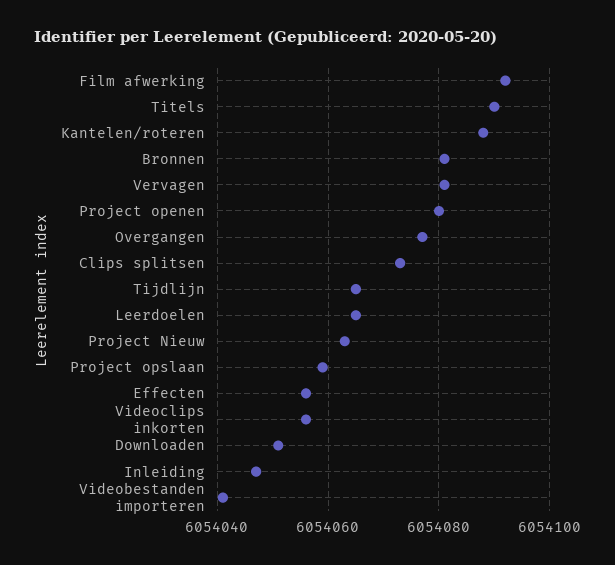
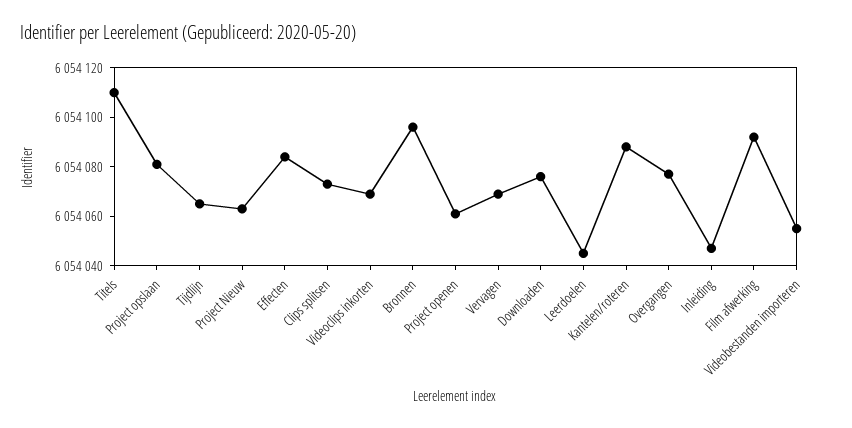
Titels: 6054090 -> 6054110
Bronnen: 6054080 -> 6054095
Vervagen: 6054080 -> 6054070
Project openen: 6054080 -> 6054060
Leerdoelen: 6054065 -> 6054045
Project opslaan: 6054060 -> 6054080
Effecten: 6054055 -> 6054085
Videoclips inkorten: 6054055 -> 6054070
Downloaden: 6054050 -> 6054075
Videobestanden importeren: 6054040 -> 6054055

